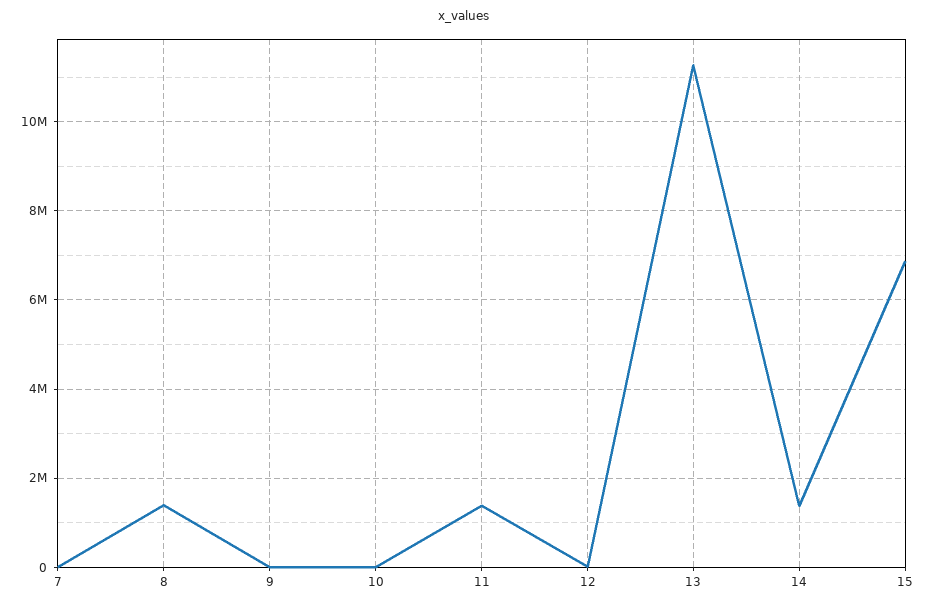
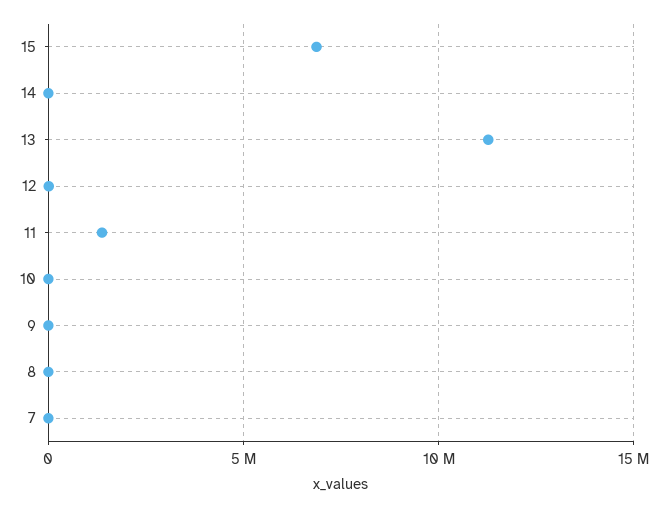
8: 1400000 -> 0
14: 1400000 -> 0

